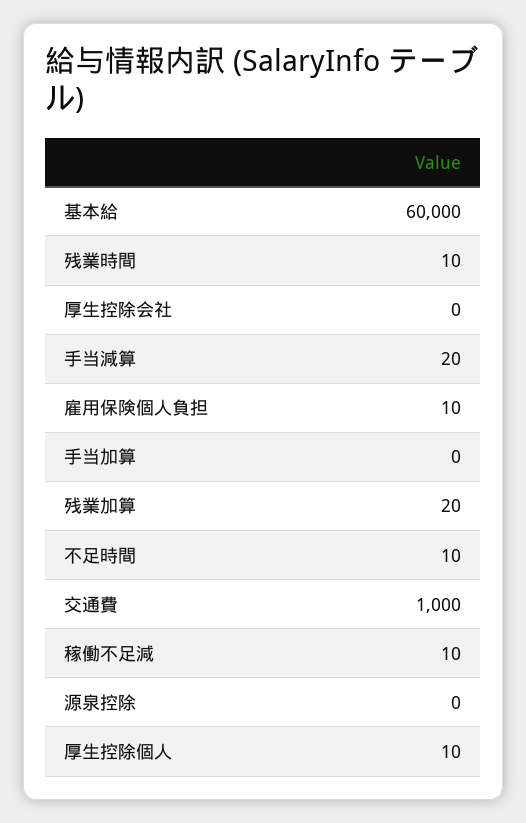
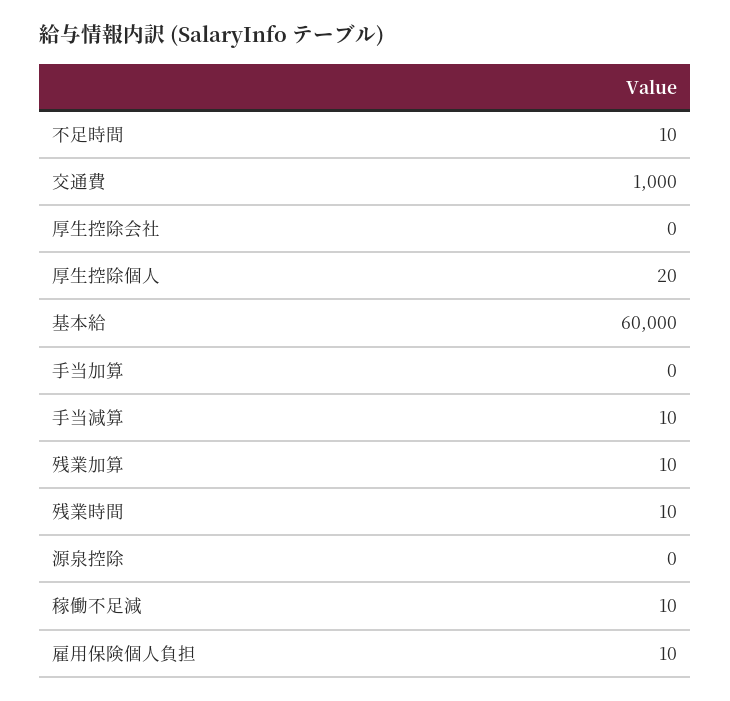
手当減算: 20 -> 10
残業加算: 20 -> 10
厚生控除個人: 10 -> 20

